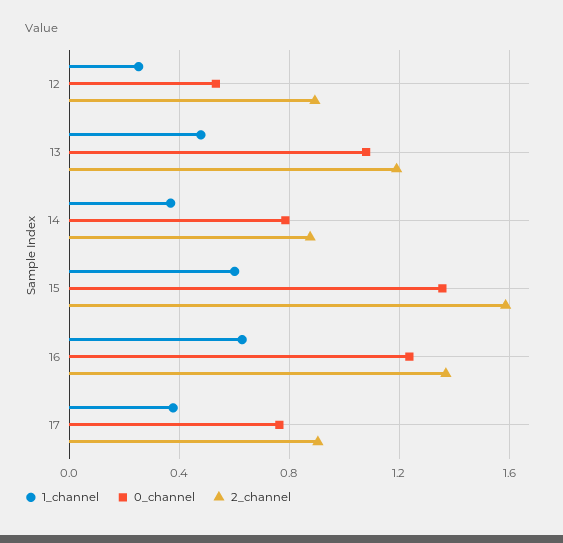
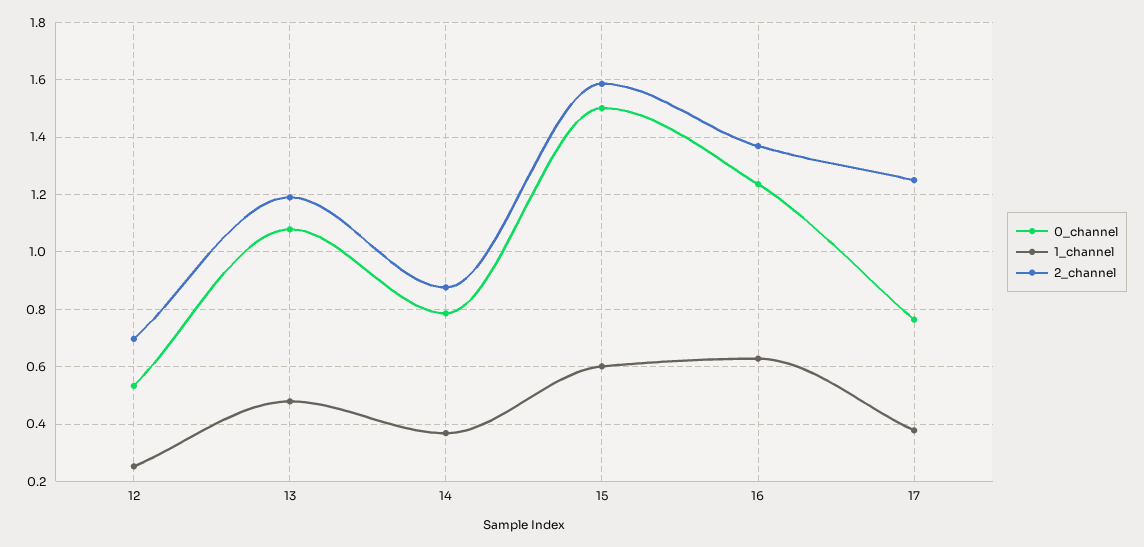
2_channel, 12: 0.9 -> 0.7
0_channel, 15: 1.35 -> 1.5
2_channel, 17: 0.9 -> 1.25

